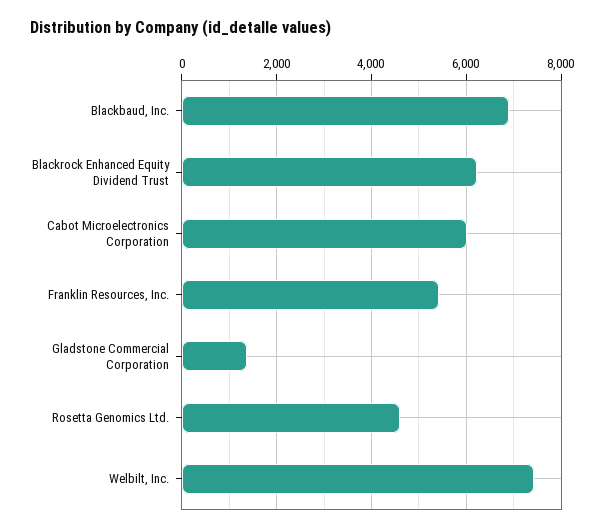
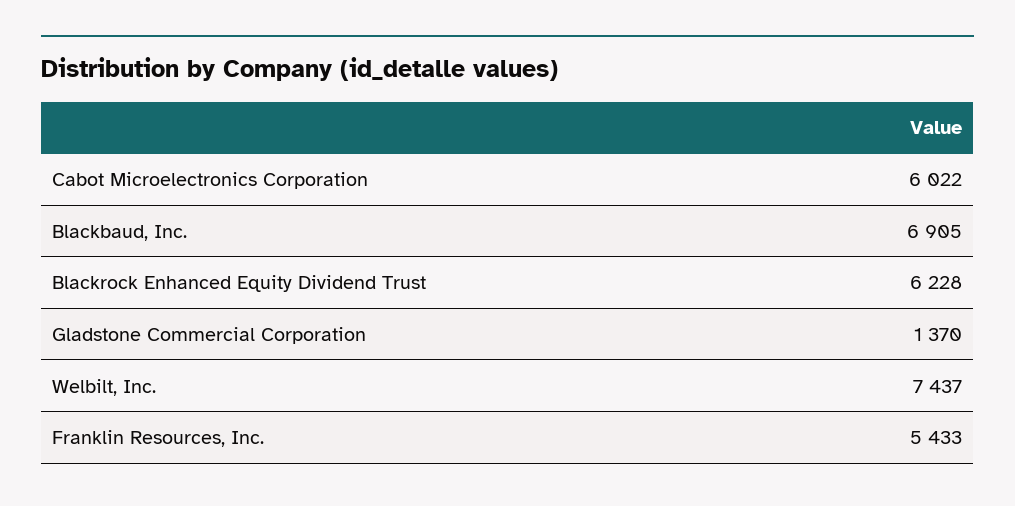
Rosetta Genomics Ltd.: 4600 -> none

